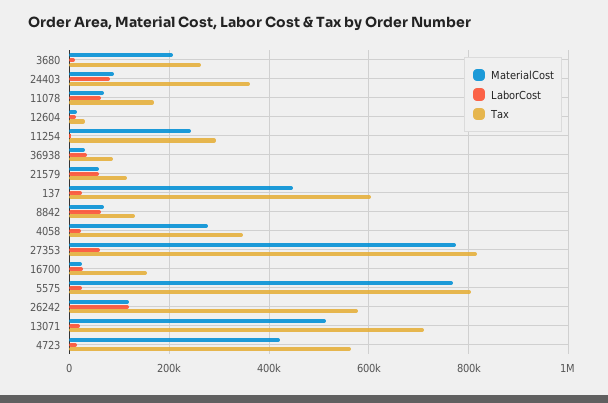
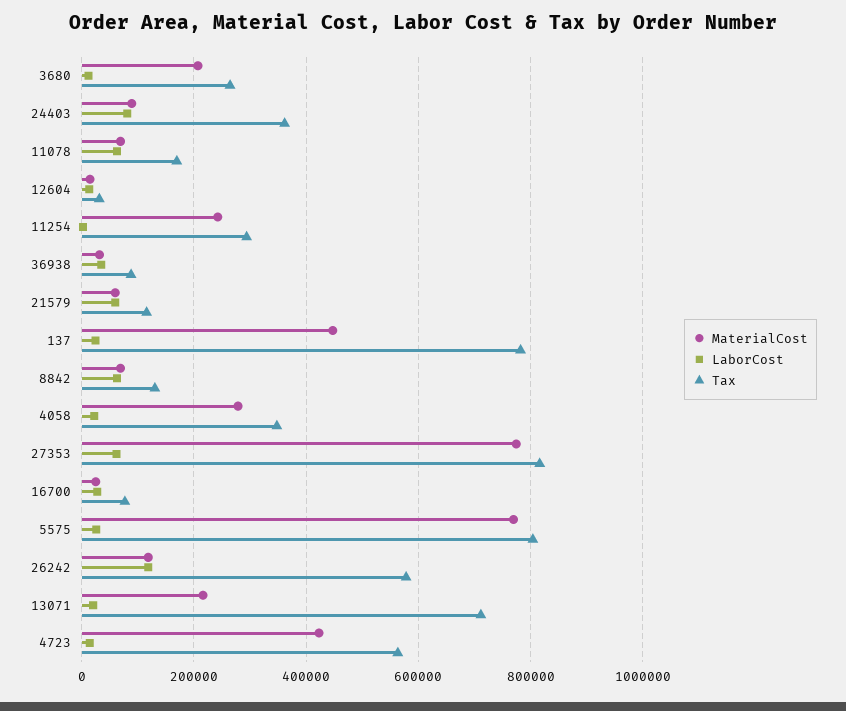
Tax, 137: 600000 -> 780000
Tax, 16700: 160000 -> 80000
MaterialCost, 13071: 520000 -> 220000

